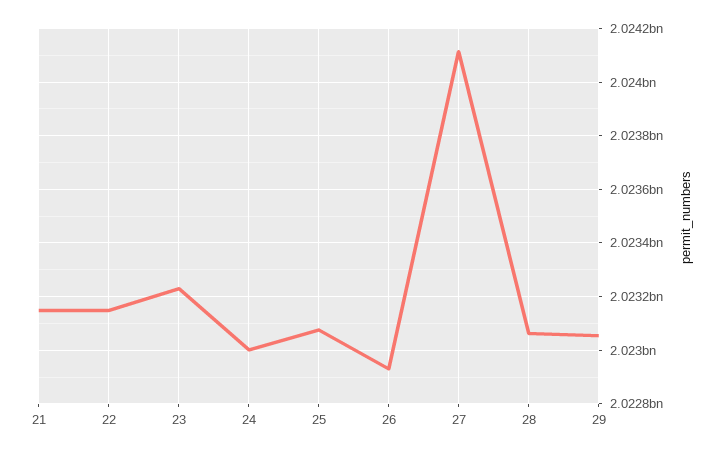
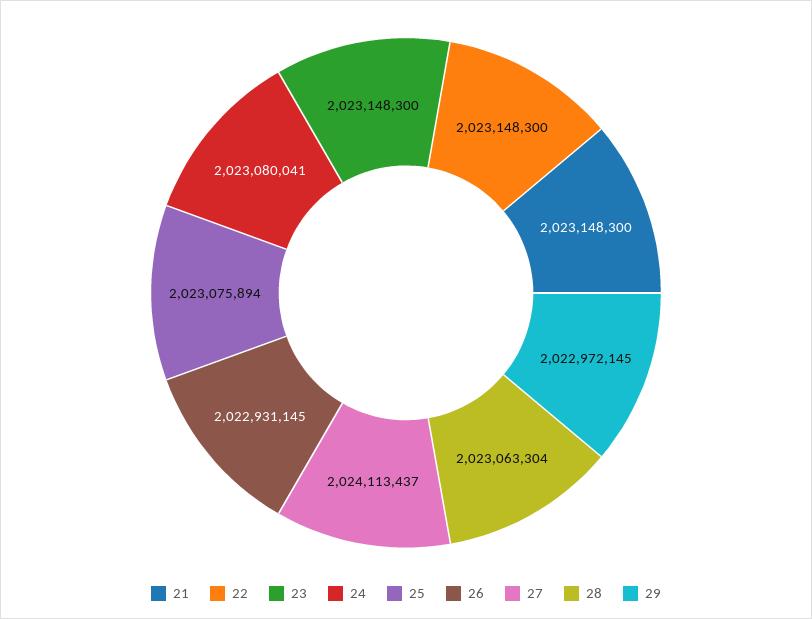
23: 2023225000 -> 2023148300
24: 2023000000 -> 2023080041
29: 2023050000 -> 2022972145

